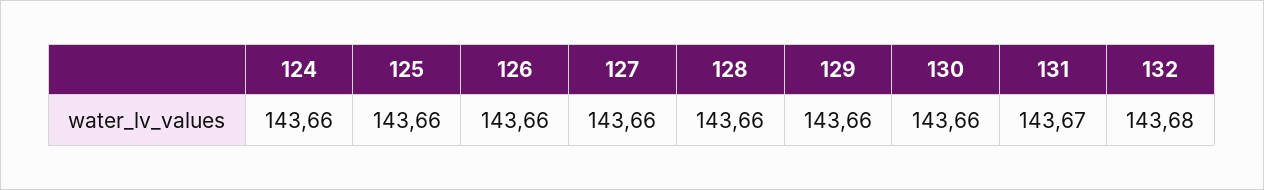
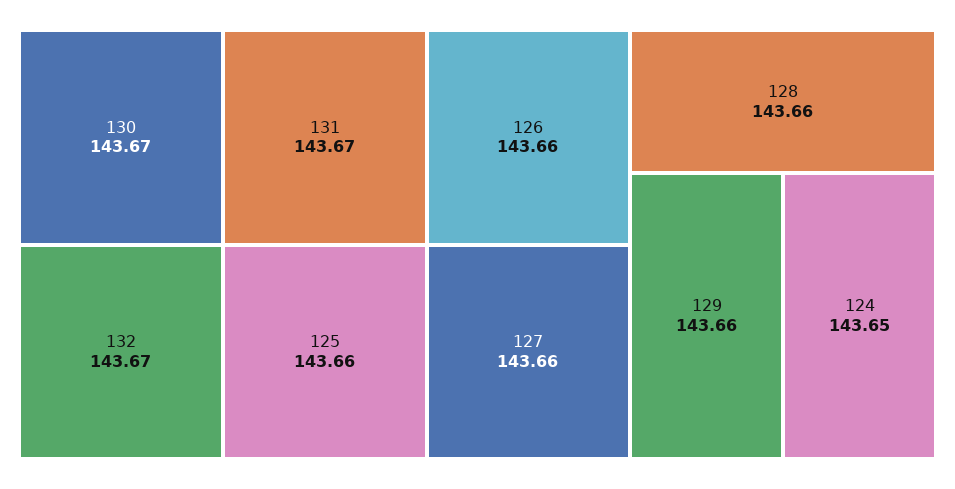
124: 143.66 -> 143.65
130: 143.66 -> 143.67
132: 143.68 -> 143.67

